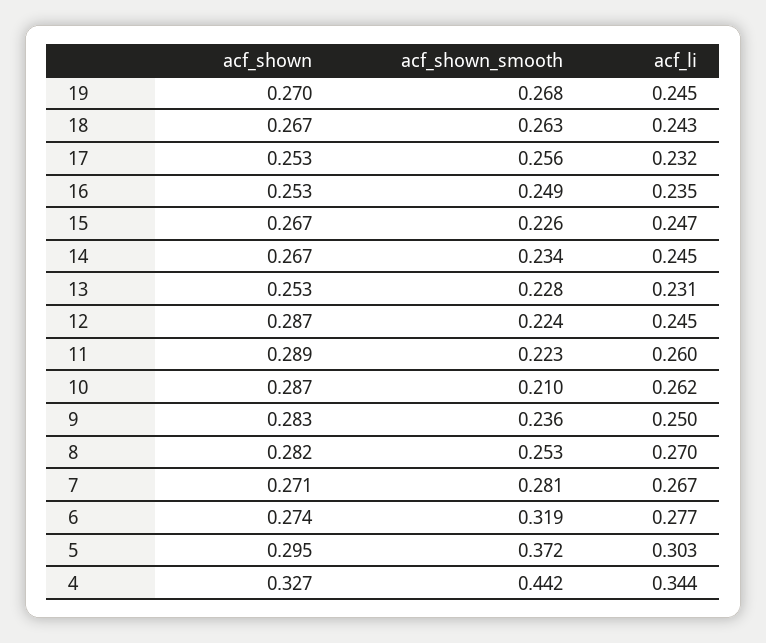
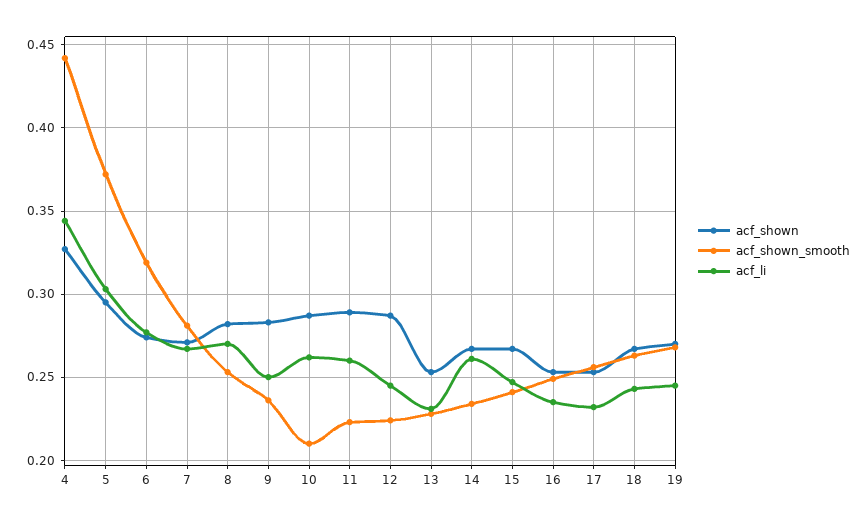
acf_shown_smooth, 15: 0.226 -> 0.24
acf_li, 14: 0.245 -> 0.26

